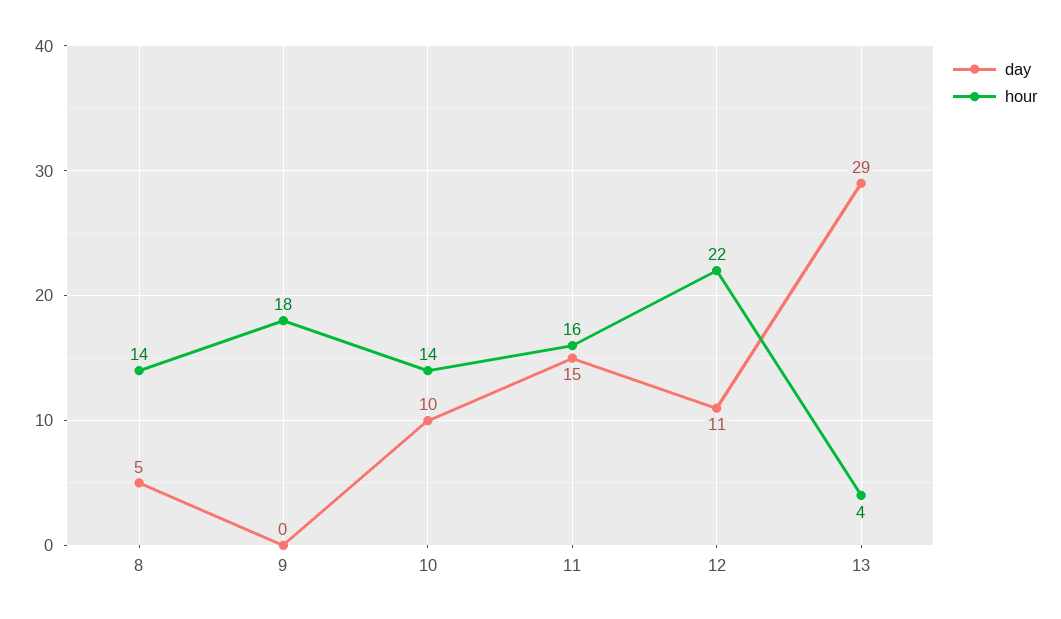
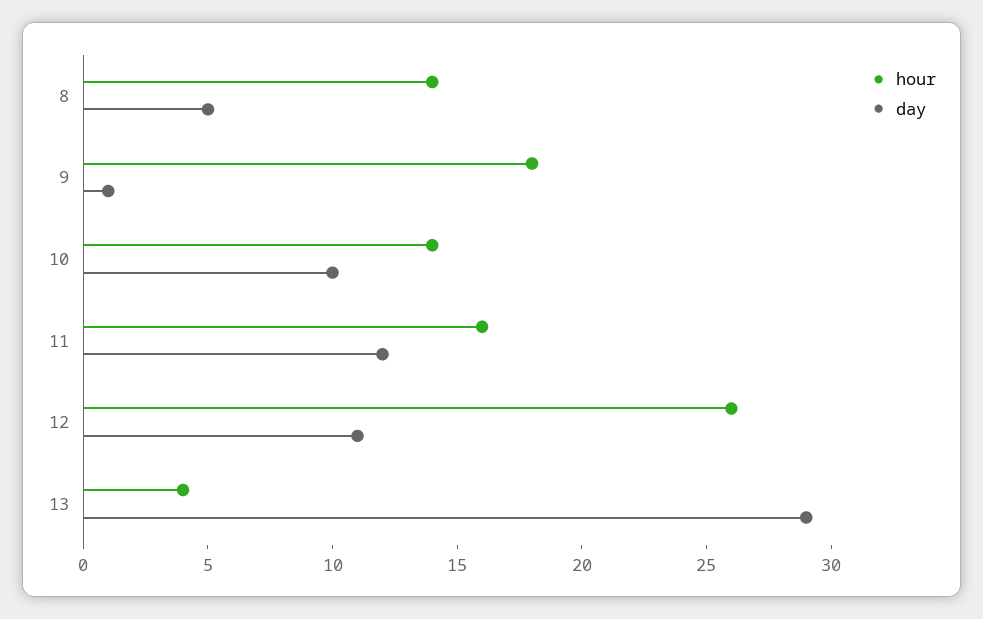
day, 9: 0 -> 1
day, 11: 15 -> 12
hour, 12: 22 -> 26

